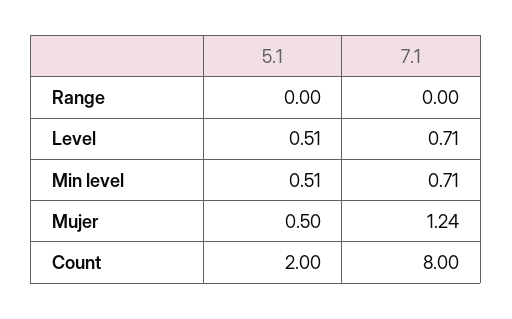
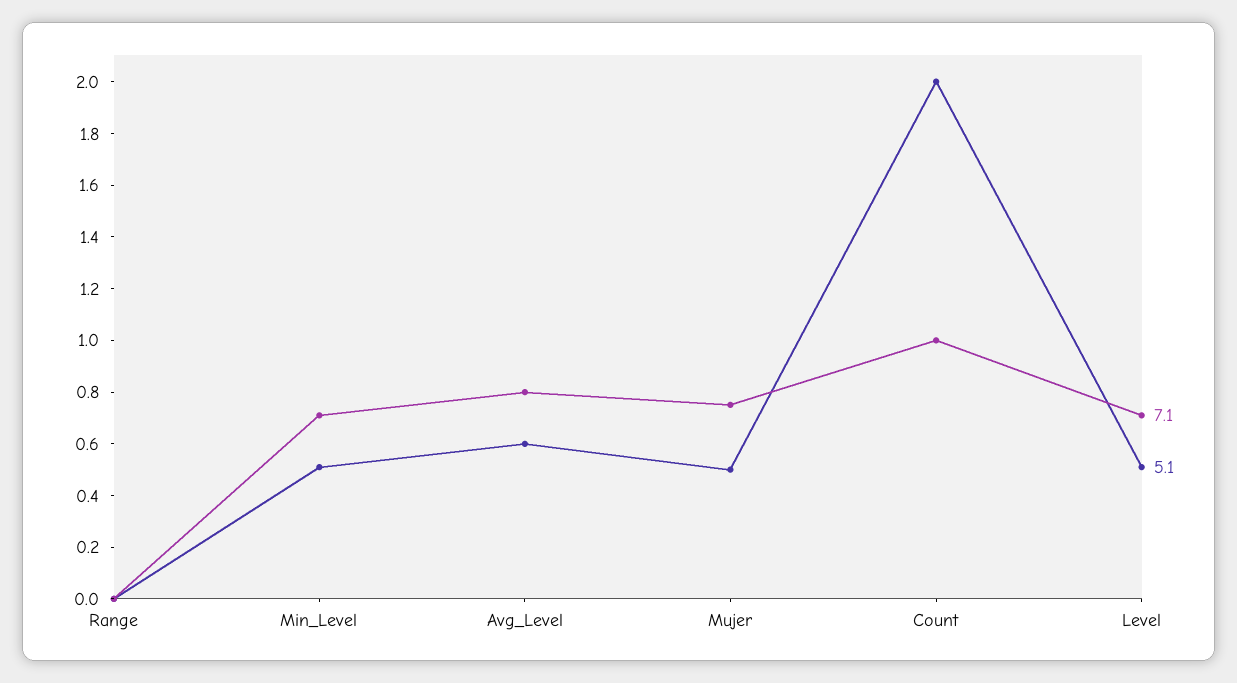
7.1, Mujer: 1.24 -> 0.75
7.1, Count: 8 -> 1
7.1, Avg_Level: none -> 0.8
5.1, Avg_Level: none -> 0.6

